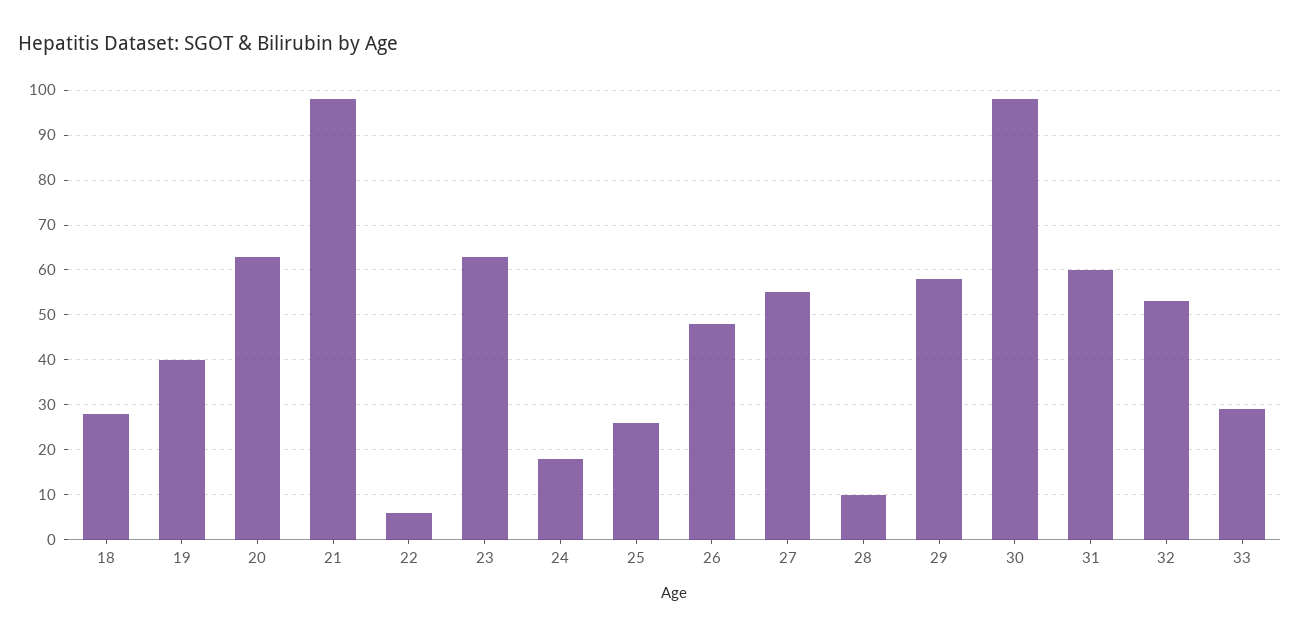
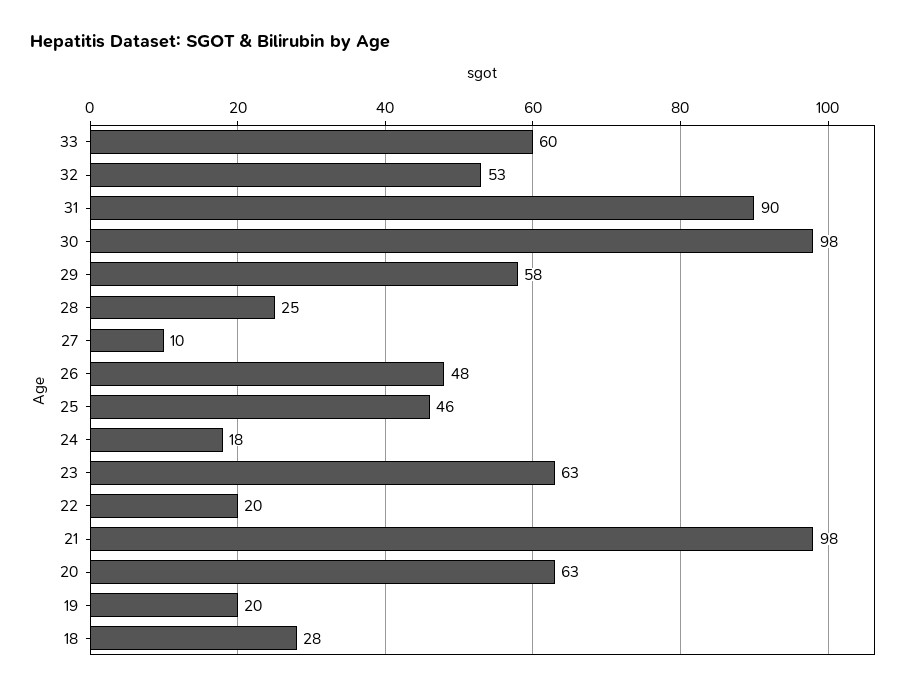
19: 40 -> 20
22: 5 -> 20
25: 25 -> 46
27: 55 -> 10
28: 10 -> 25
31: 60 -> 90
33: 30 -> 60

